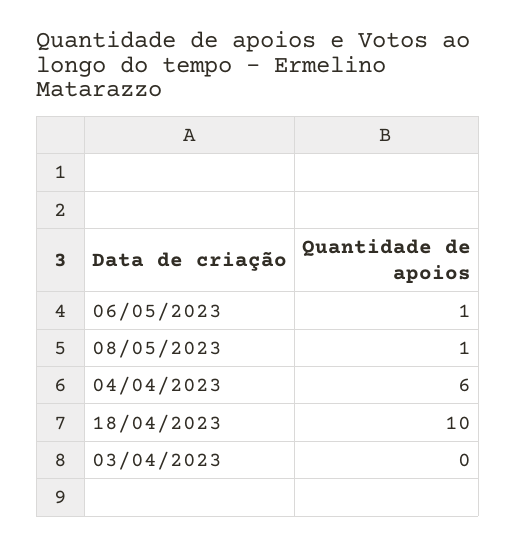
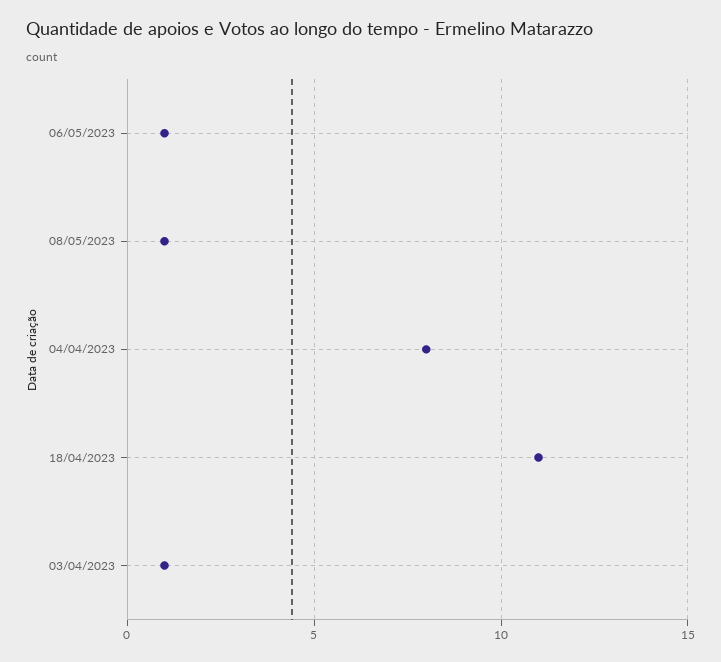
04/04/2023: 6 -> 8
18/04/2023: 10 -> 11
03/04/2023: 0 -> 1

